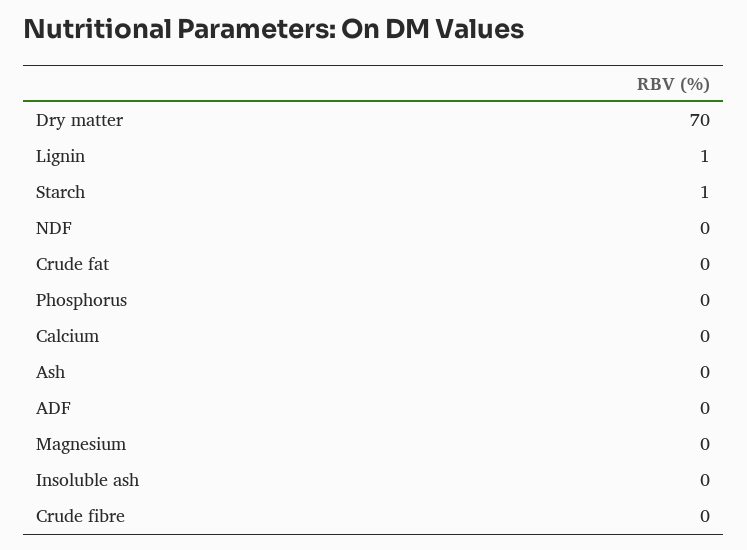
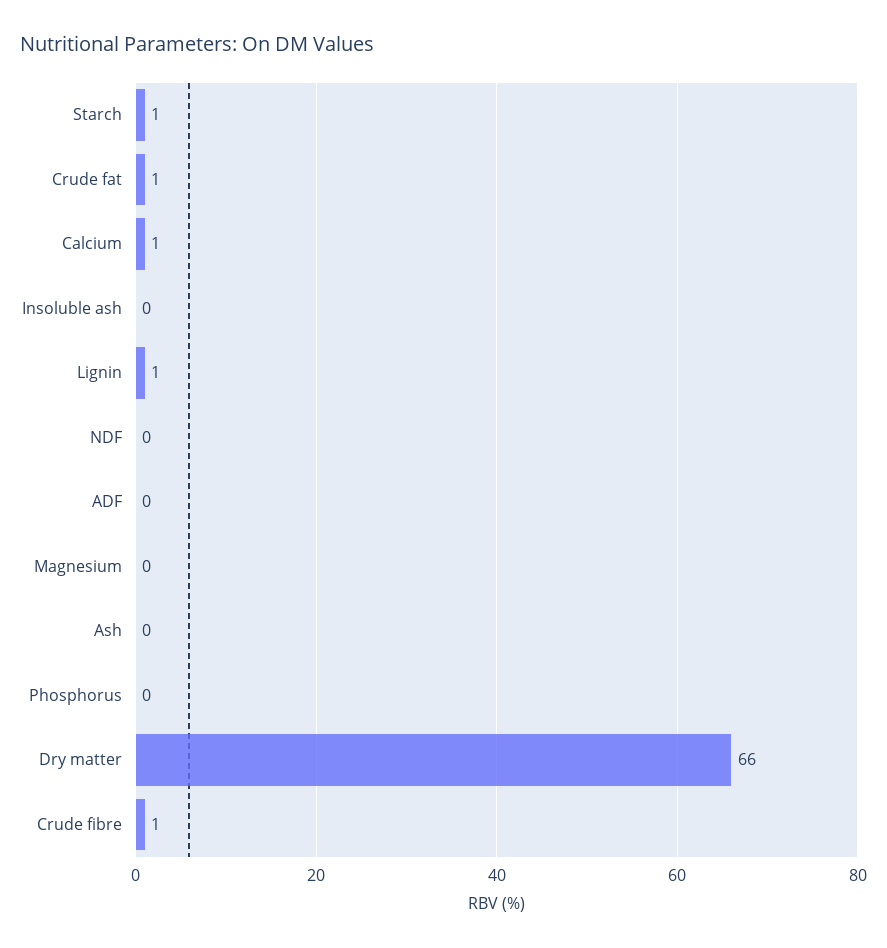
Dry matter: 70 -> 66
Crude fat: 0 -> 1
Calcium: 0 -> 1
Crude fibre: 0 -> 1

